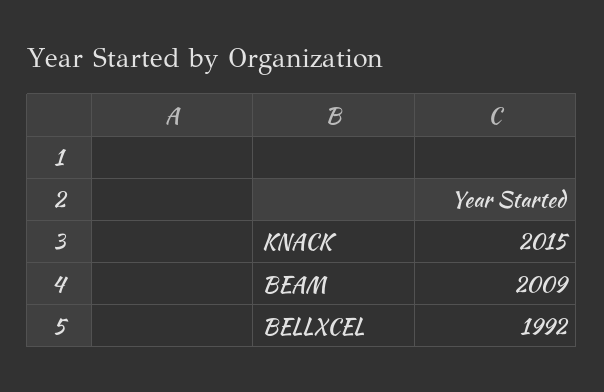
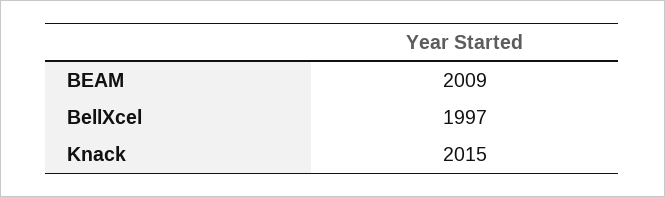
BELLXCEL: 1992 -> 1997

